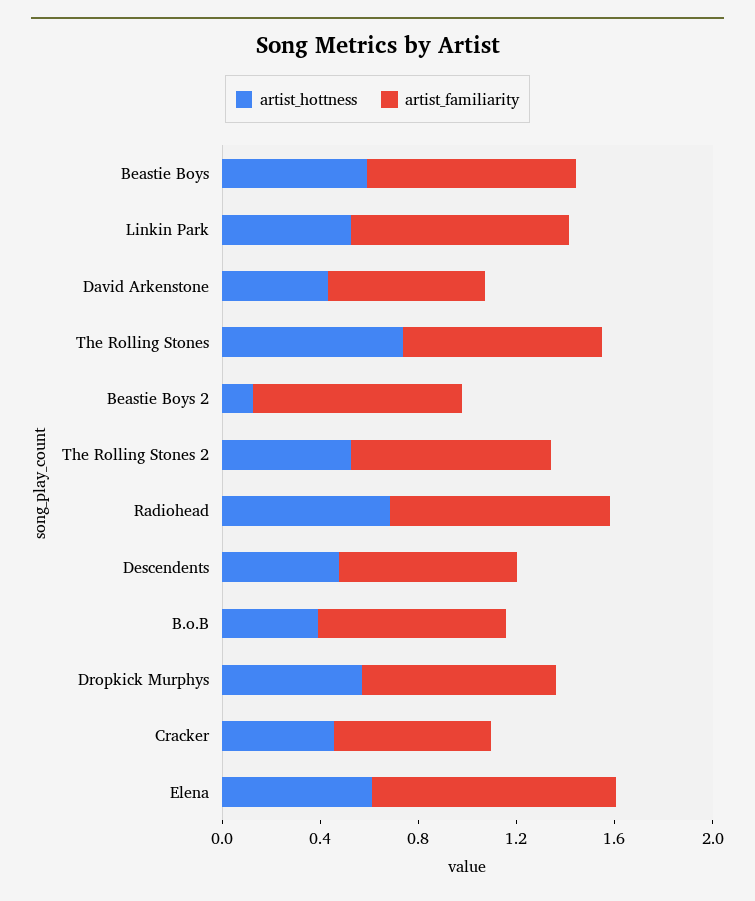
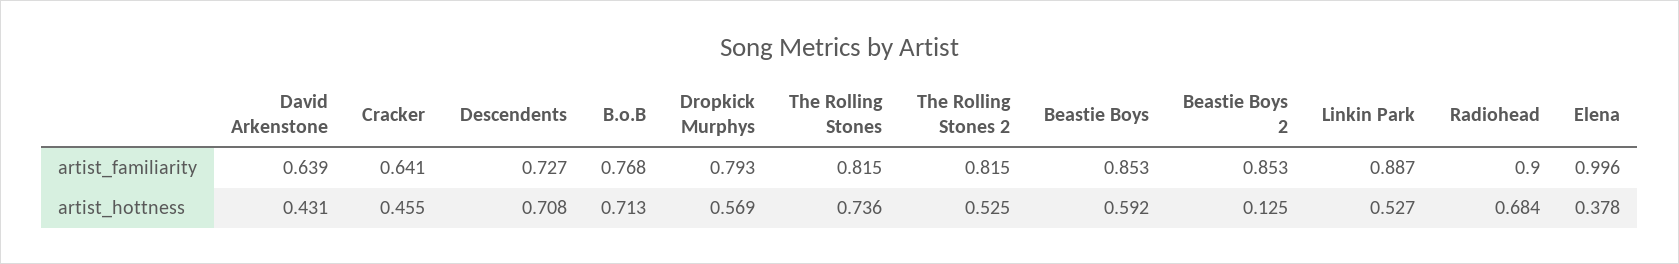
artist_hottness, Descendents: 0.5 -> 0.708
artist_hottness, B.o.B: 0.4 -> 0.713
artist_hottness, Elena: 0.6 -> 0.378

